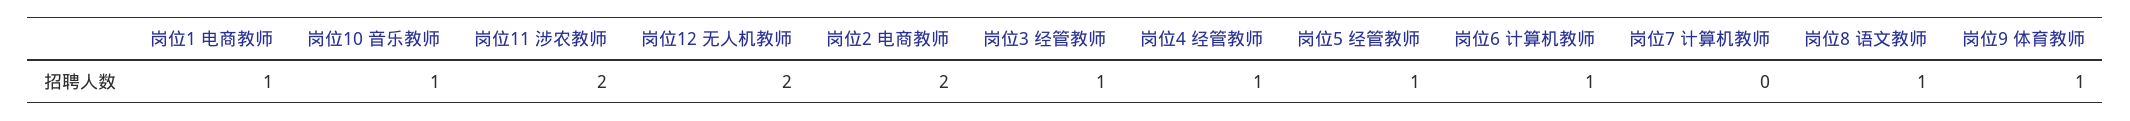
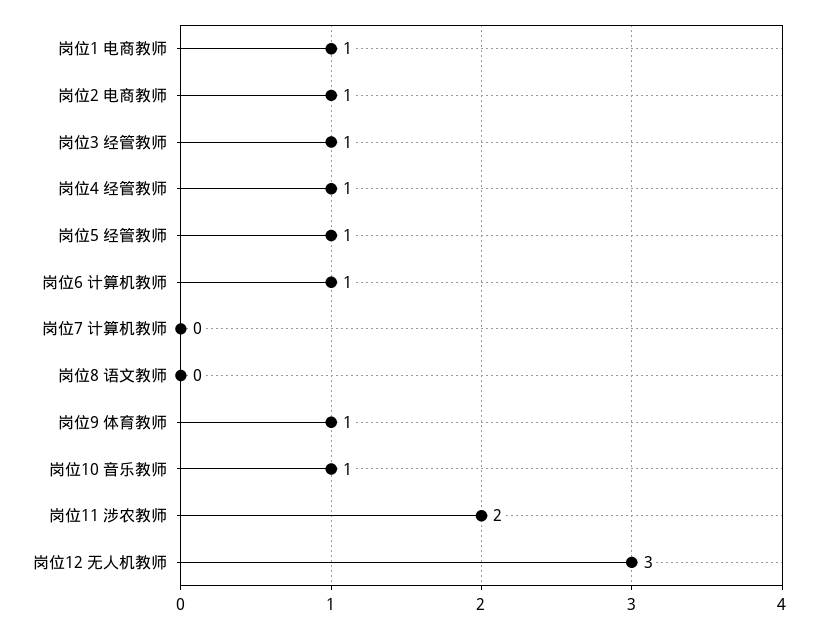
岗位12 无人机教师: 2 -> 3
岗位2 电商教师: 2 -> 1
岗位8 语文教师: 1 -> 0

